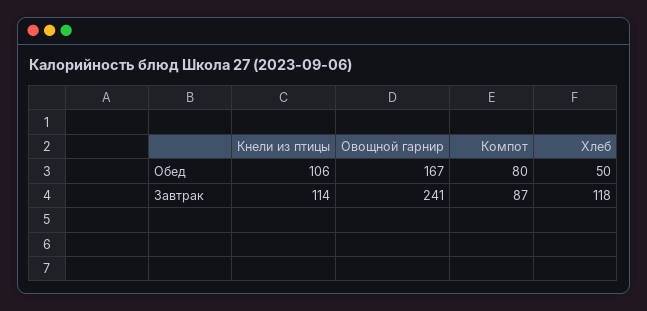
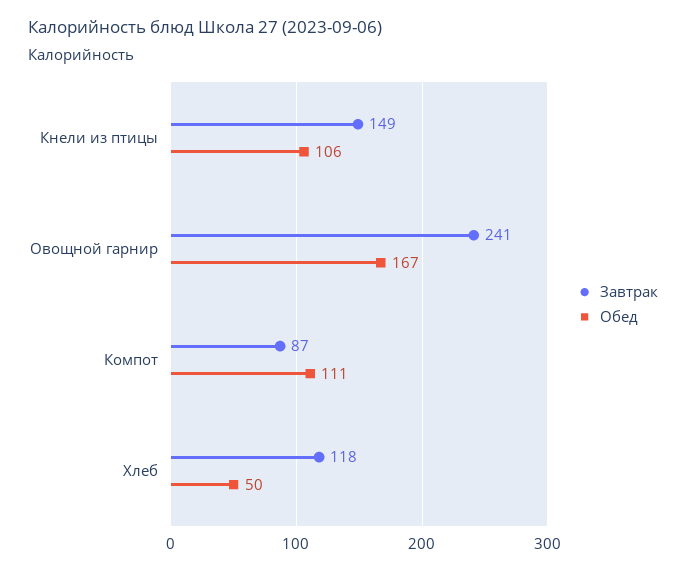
Обед, Компот: 80 -> 111
Завтрак, Кнели из птицы: 114 -> 149

